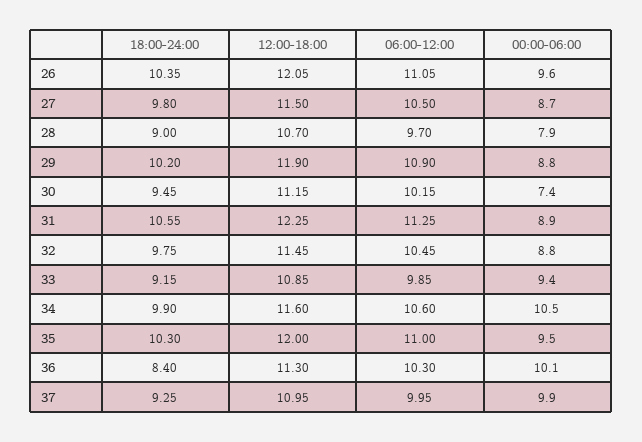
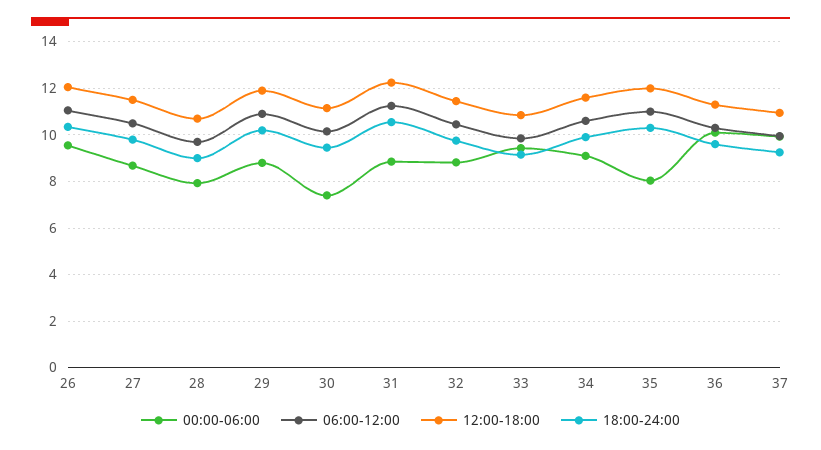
00:00-06:00, 34: 10.5 -> 9
00:00-06:00, 35: 9.5 -> 8
18:00-24:00, 36: 8.4 -> 9.5

